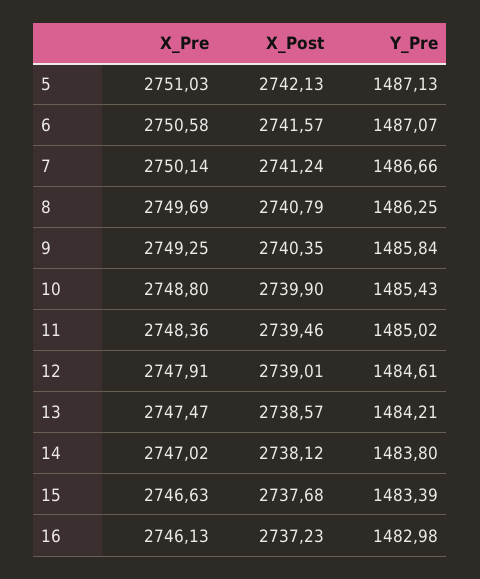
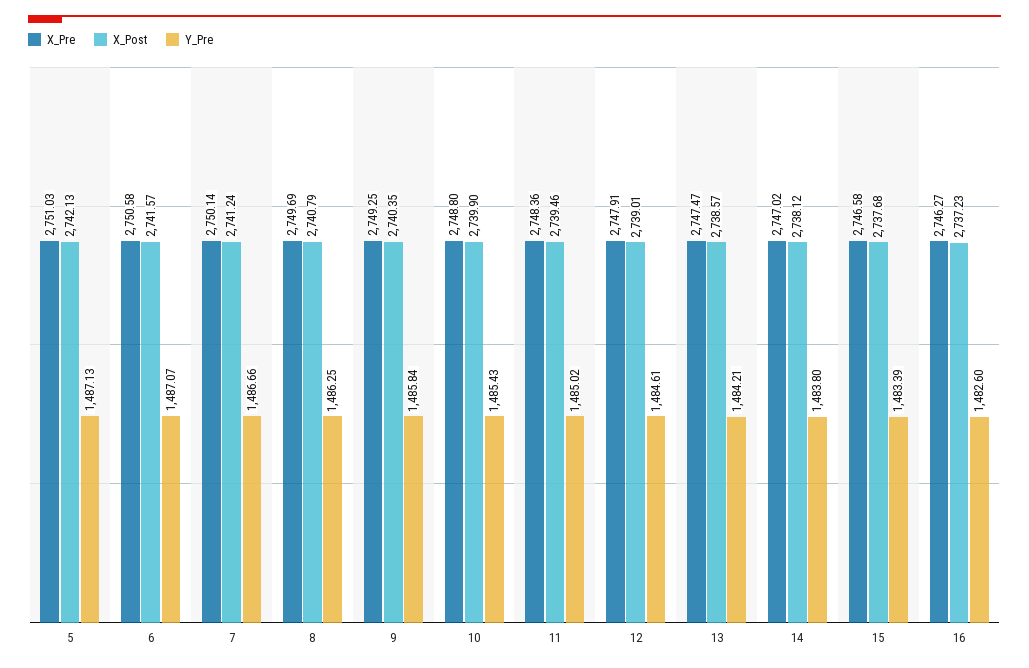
X_Pre, 15: 2746.63 -> 2746.58
X_Pre, 16: 2746.13 -> 2746.27
Y_Pre, 16: 1482.98 -> 1482.6

